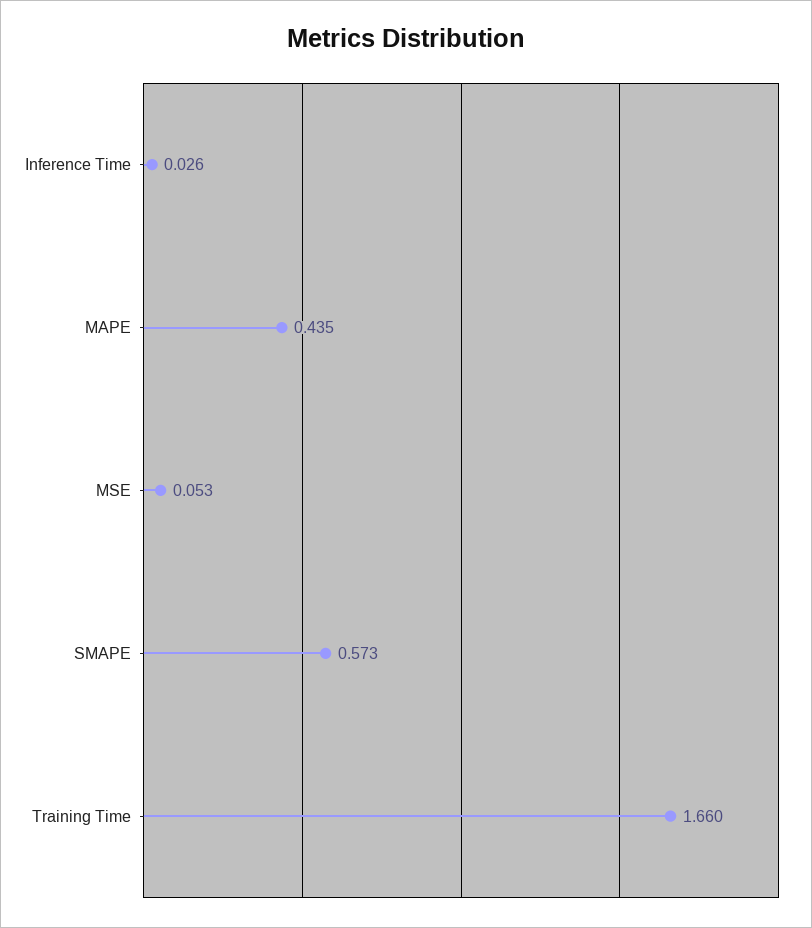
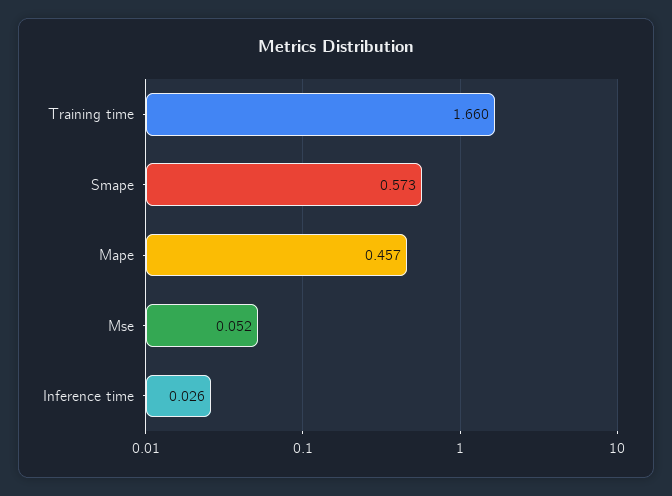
MAPE: 0.435 -> 0.457
MSE: 0.053 -> 0.052

